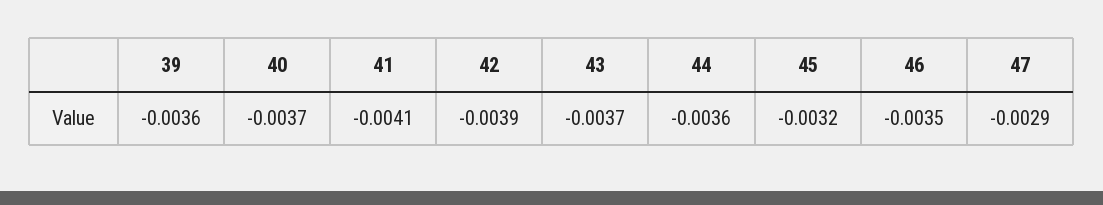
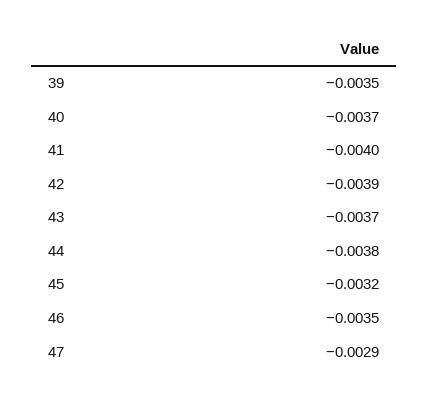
39: -0.0036 -> -0.0035
41: -0.0041 -> -0.004
44: -0.0036 -> -0.0038

